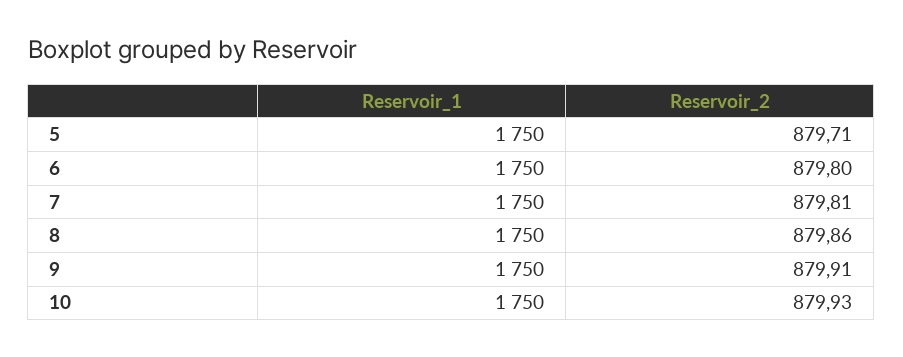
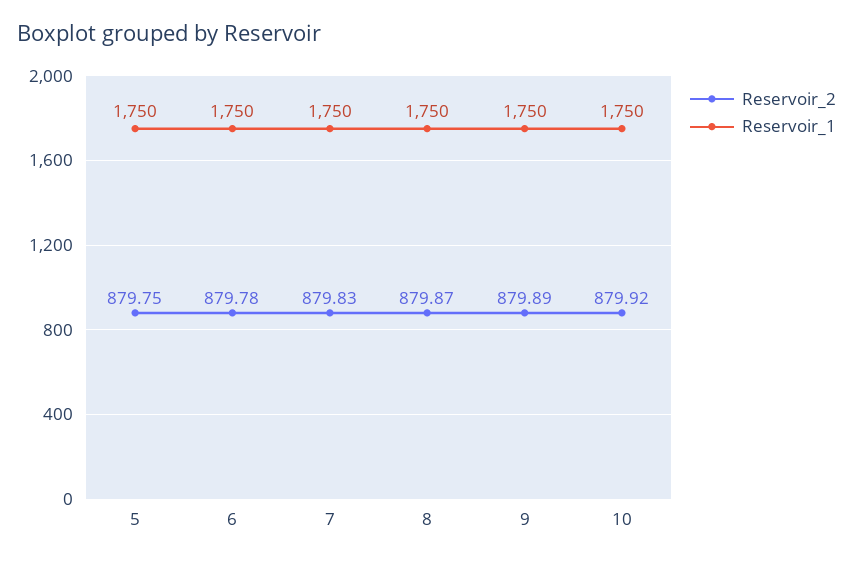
Reservoir_2, 5: 879.71 -> 879.75
Reservoir_2, 6: 879.8 -> 879.78
Reservoir_2, 7: 879.81 -> 879.83
Reservoir_2, 8: 879.86 -> 879.87
Reservoir_2, 9: 879.91 -> 879.89
Reservoir_2, 10: 879.93 -> 879.92

